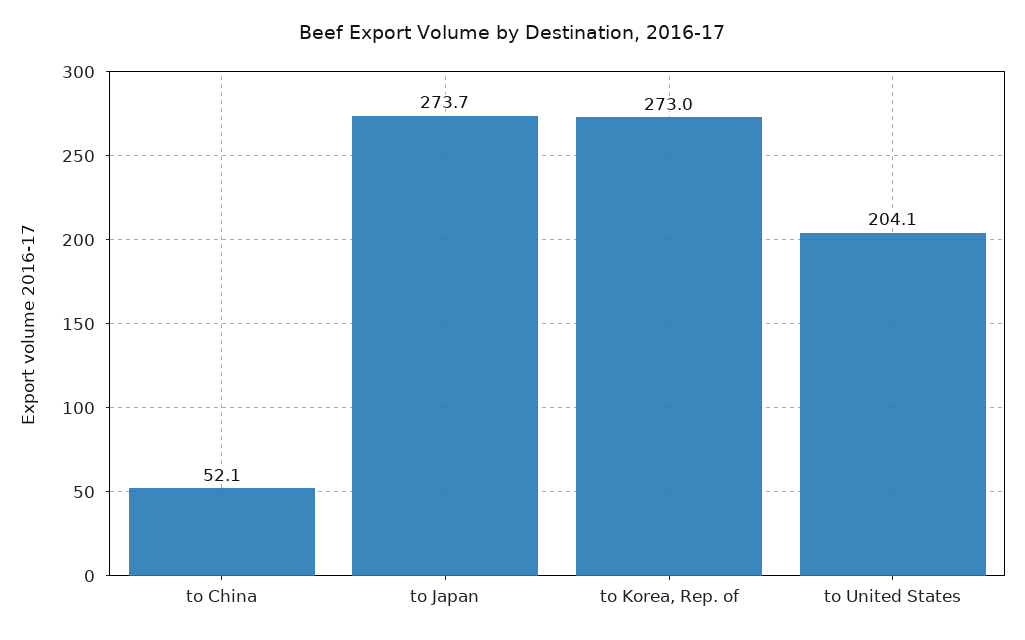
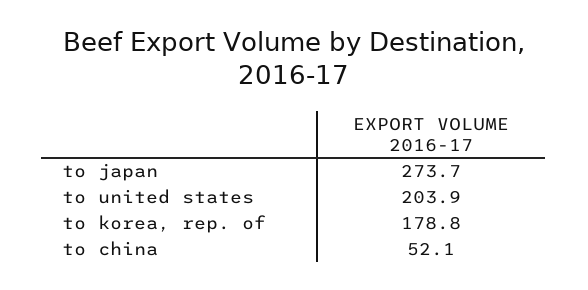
to Korea, Rep. of: 273 -> 178.8
to United States: 204.1 -> 203.9

